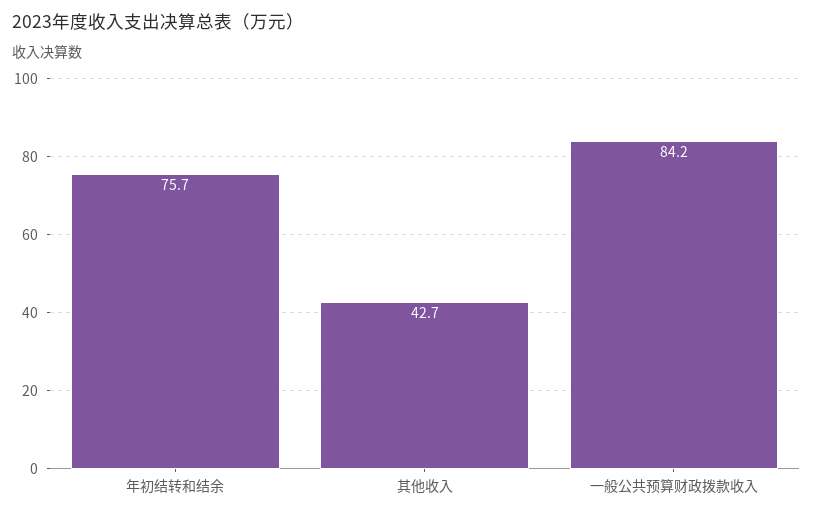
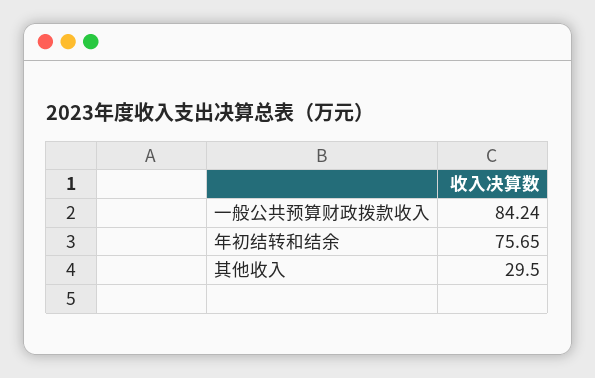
其他收入: 42.7 -> 29.5

